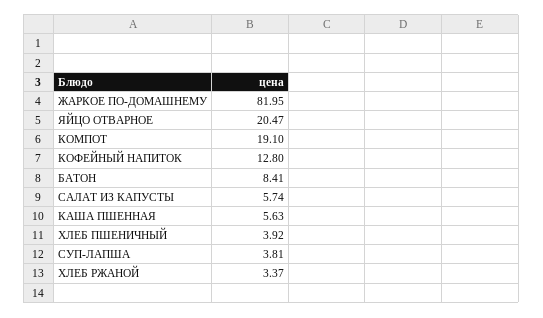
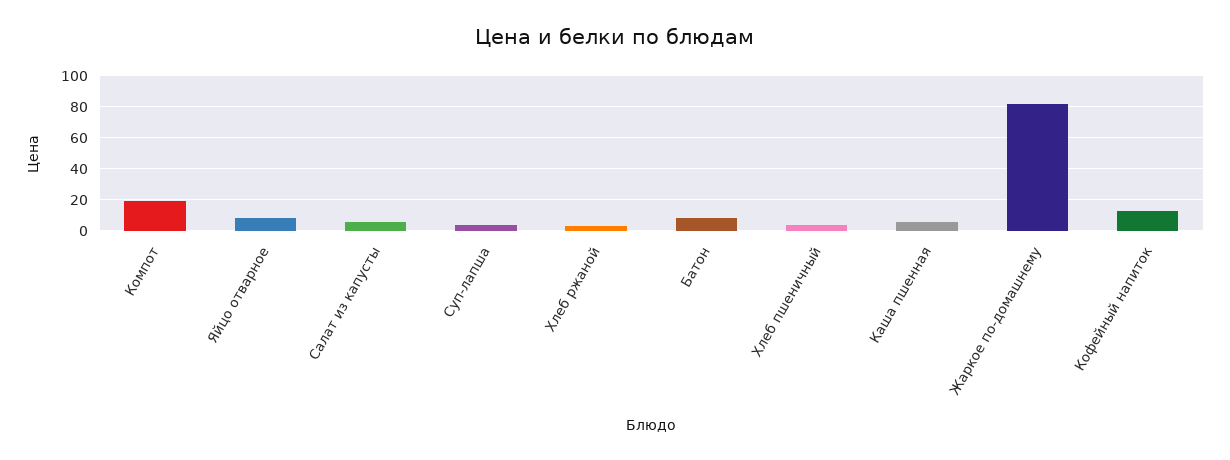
ЯЙЦО ОТВАРНОЕ: 20.47 -> 10

